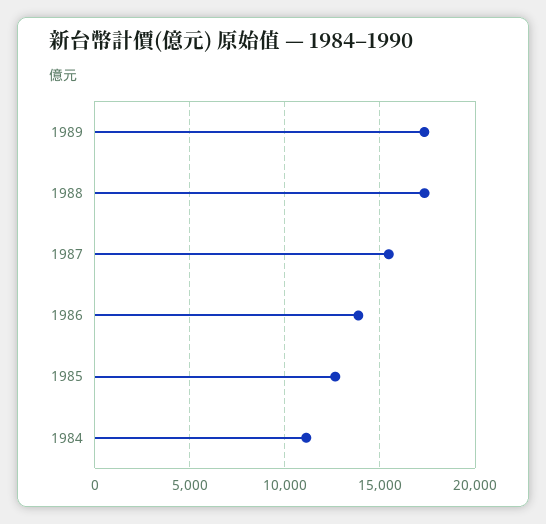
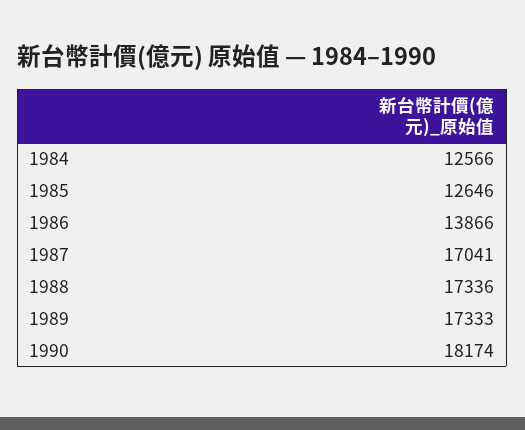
1987: 15500 -> 17041
1984: 11000 -> 12566
1990: none -> 18174

